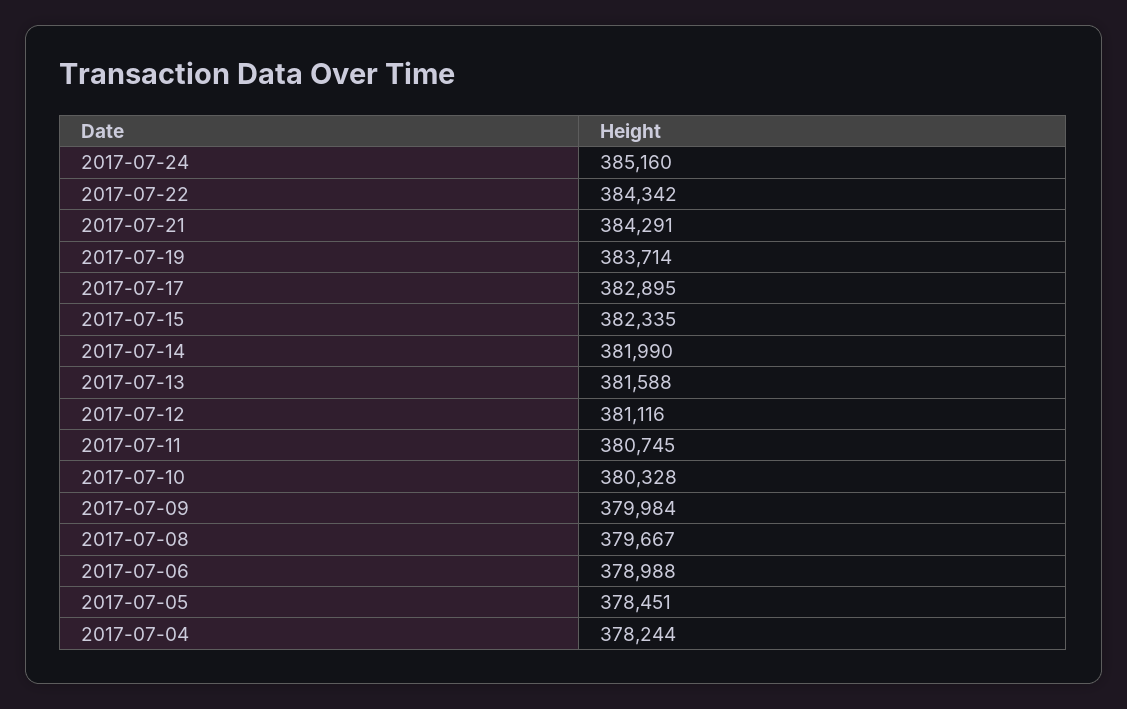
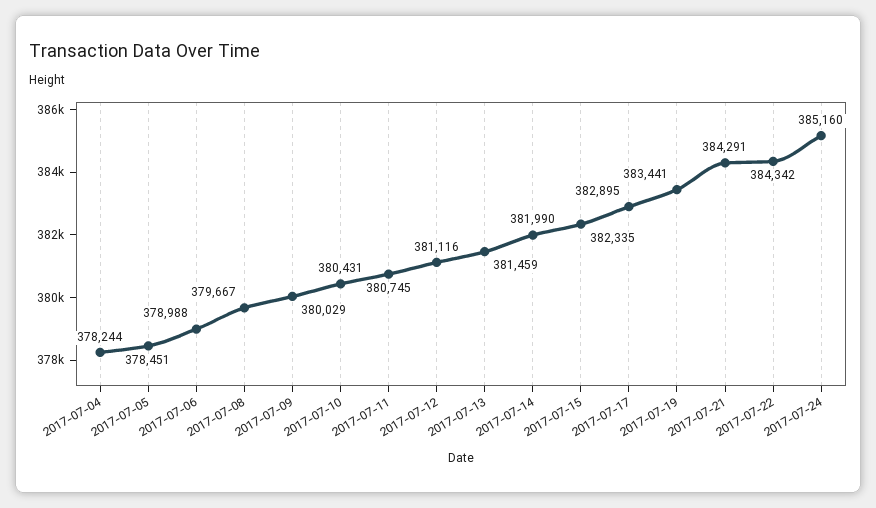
2017-07-19: 383714 -> 383441
2017-07-13: 381588 -> 381459
2017-07-10: 380328 -> 380431
2017-07-09: 379984 -> 380029

